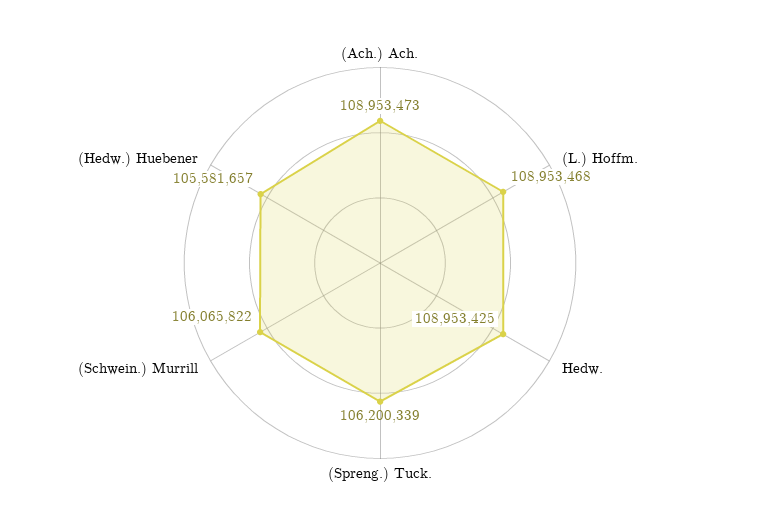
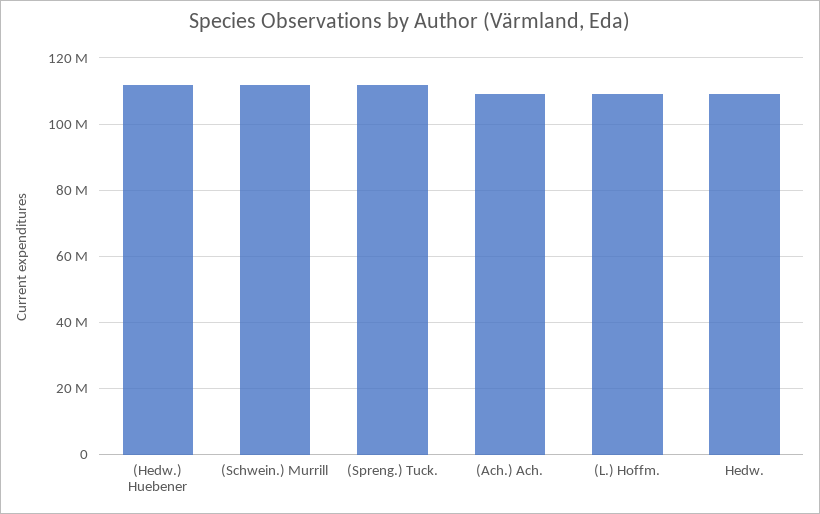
(Spreng.) Tuck.: 106200339 -> 112000000
(Schwein.) Murrill: 106065822 -> 112000000
(Hedw.) Huebener: 105581657 -> 112000000

